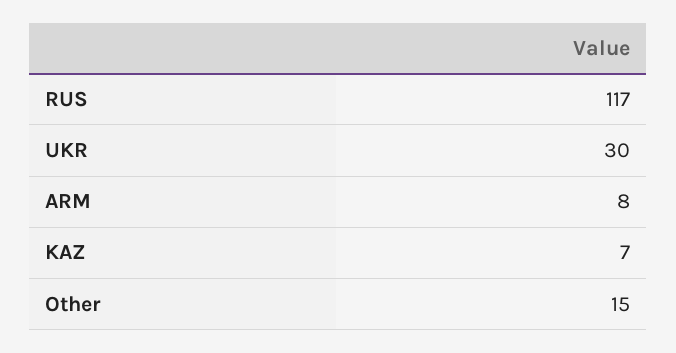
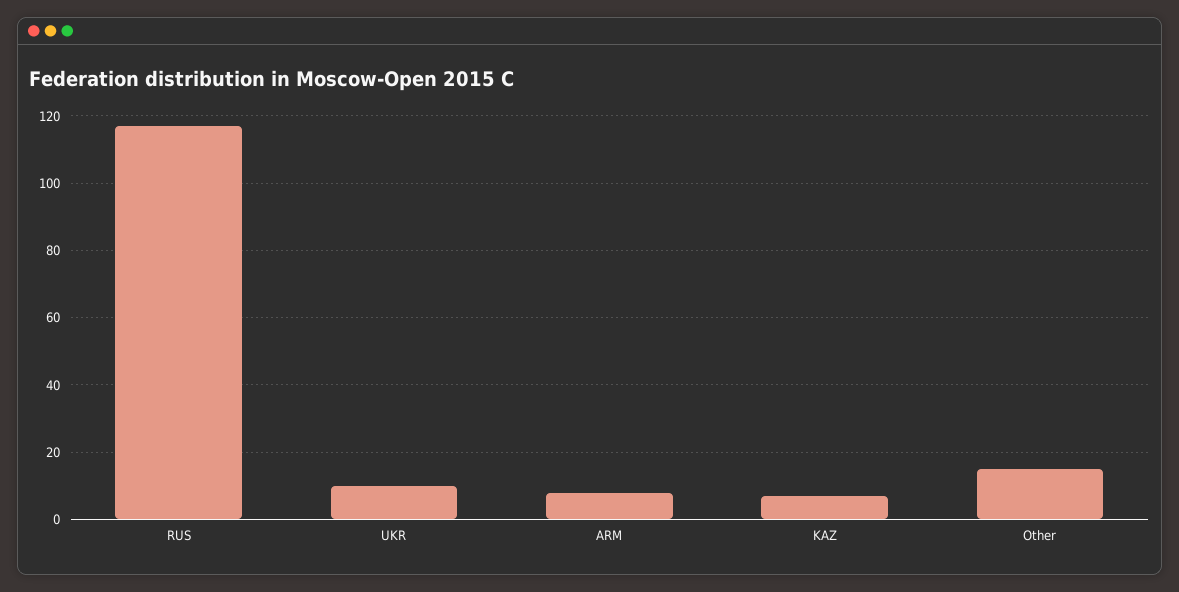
UKR: 30 -> 10

